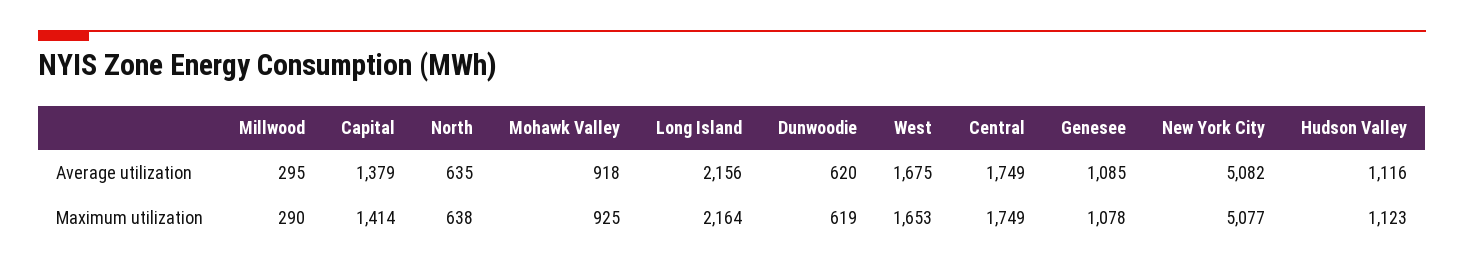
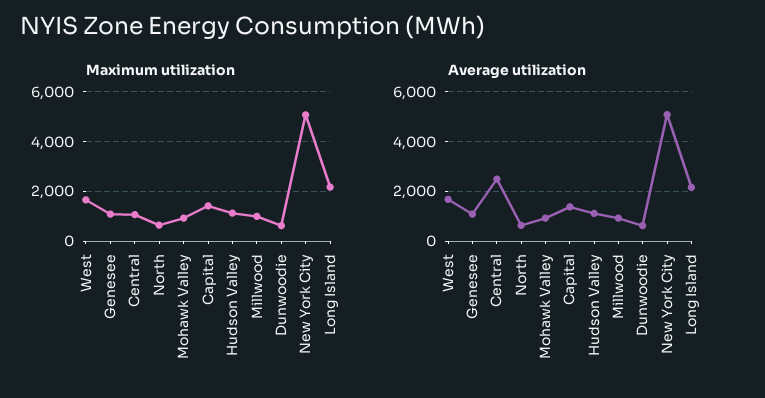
Average utilization, Millwood: 295 -> 1000
Average utilization, Central: 1749 -> 2500
Maximum utilization, Millwood: 290 -> 1000
Maximum utilization, Central: 1749 -> 1000

